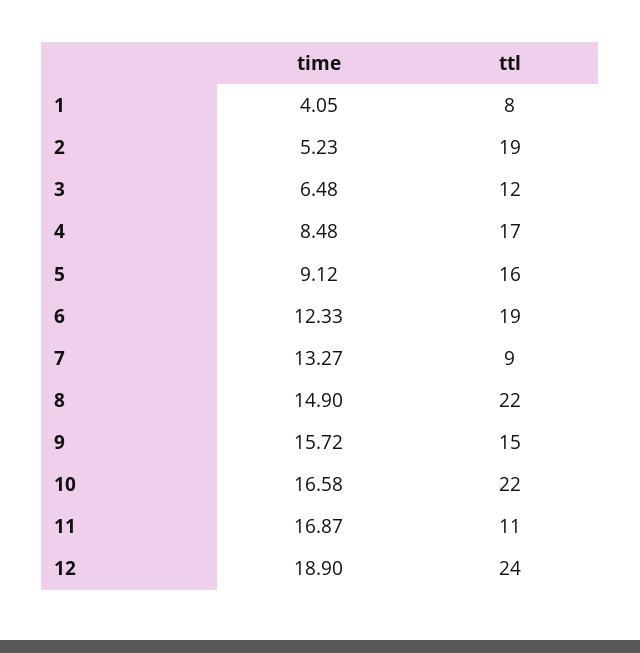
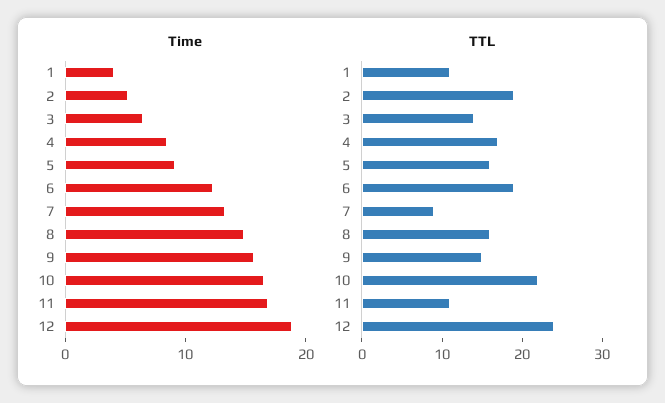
ttl, 1: 8 -> 11
ttl, 3: 12 -> 14
ttl, 8: 22 -> 16

